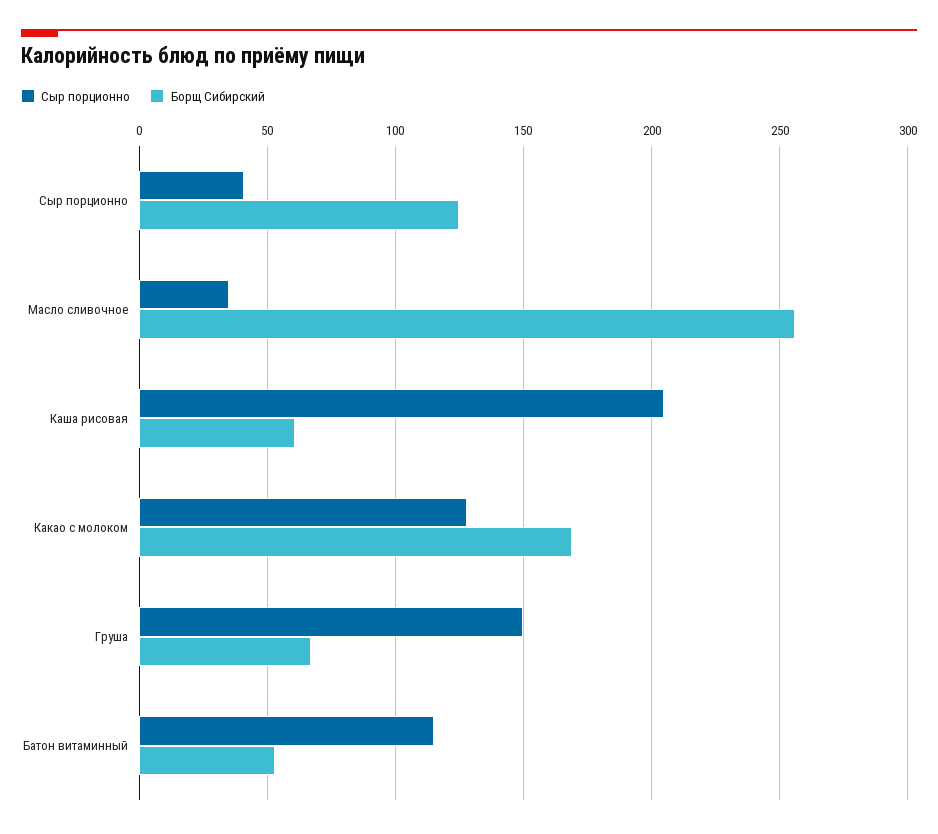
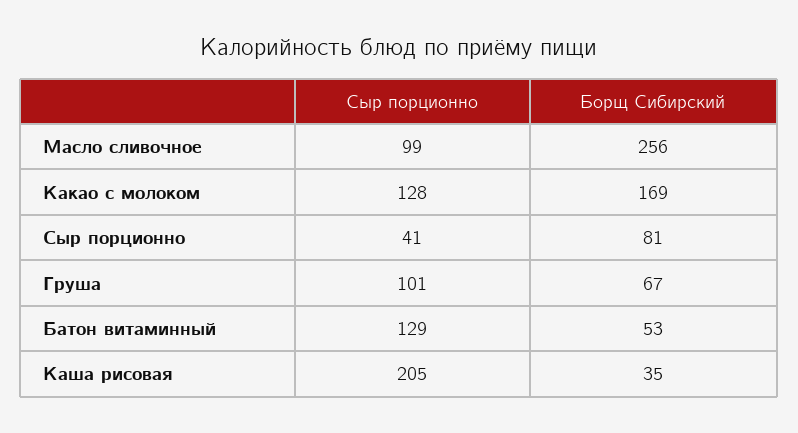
Борщ Сибирский, Сыр порционно: 125 -> 81
Сыр порционно, Масло сливочное: 35 -> 99
Борщ Сибирский, Каша рисовая: 60 -> 35
Сыр порционно, Груша: 150 -> 101
Сыр порционно, Батон витаминный: 115 -> 129

